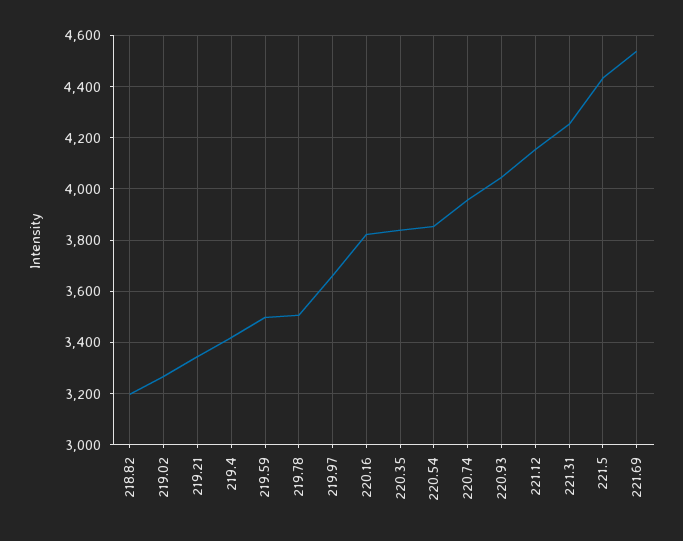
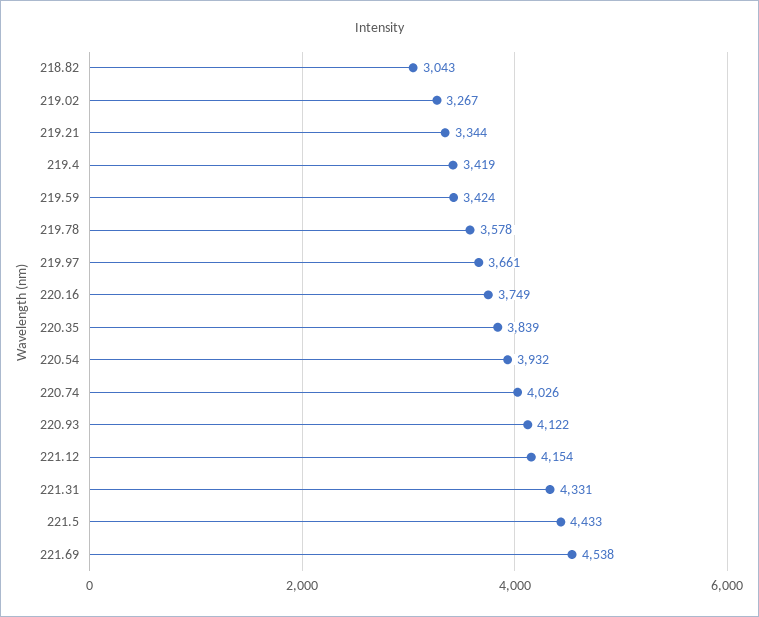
218.82: 3200 -> 3043
219.59: 3500 -> 3424
219.78: 3500 -> 3578
220.16: 3825 -> 3749
220.54: 3850 -> 3932
220.74: 3950 -> 4026
220.93: 4050 -> 4122
221.31: 4250 -> 4331

